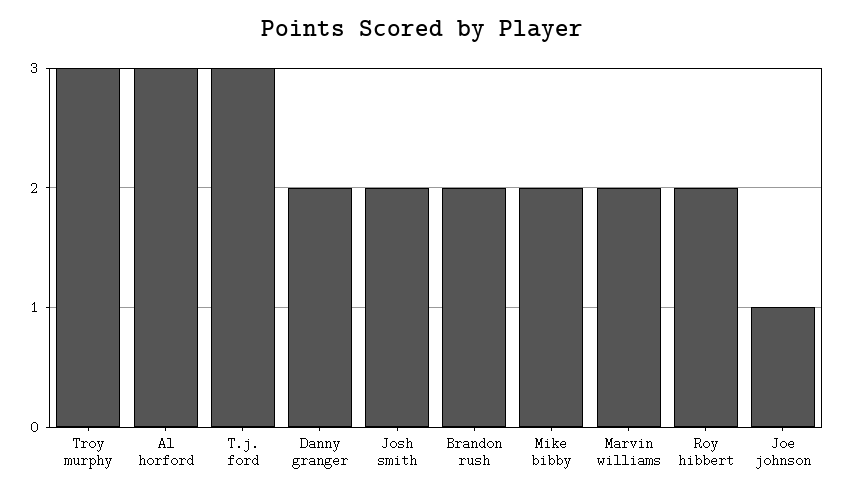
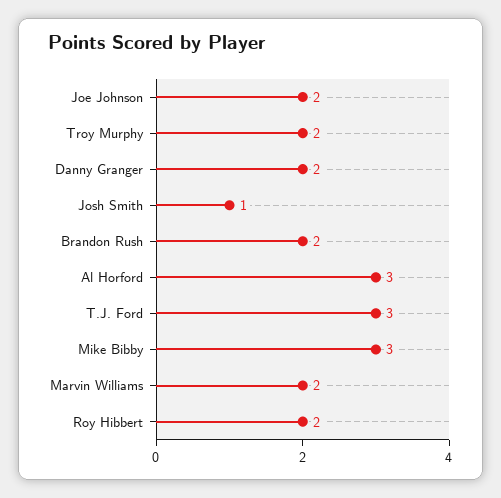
Troy murphy: 3 -> 2
Josh smith: 2 -> 1
Mike bibby: 2 -> 3
Joe johnson: 1 -> 2

